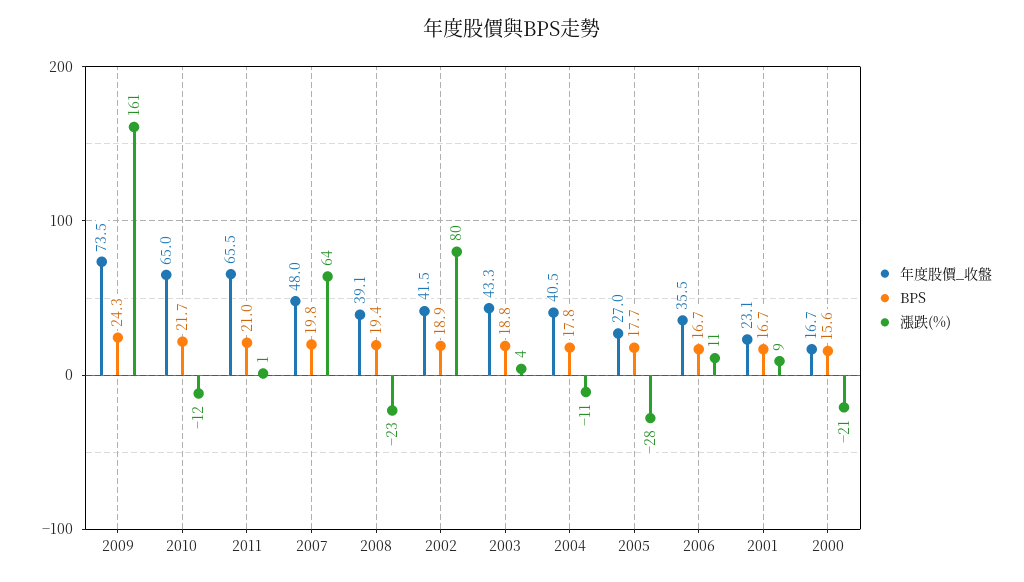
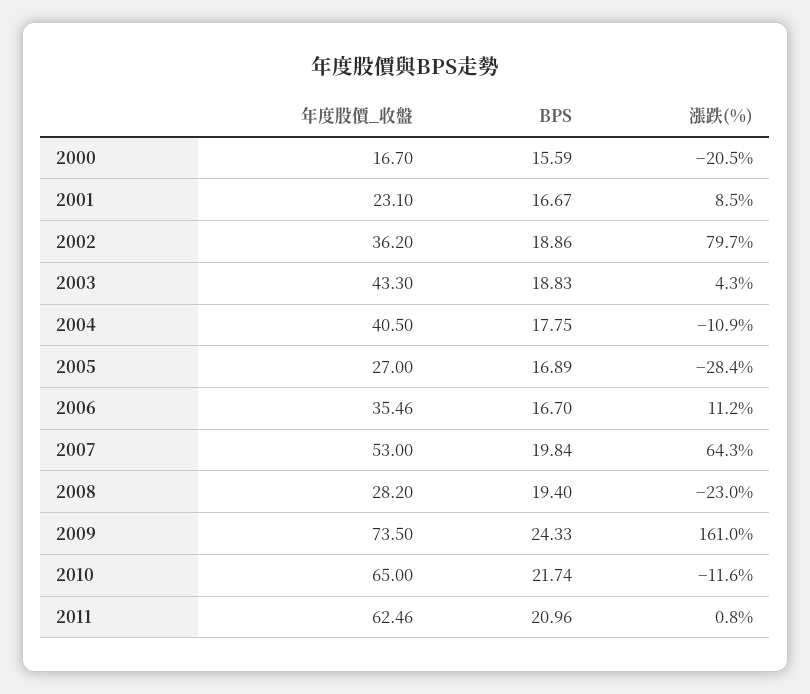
年度股價_收盤, 2011: 65.5 -> 62.46
年度股價_收盤, 2007: 48 -> 53
年度股價_收盤, 2008: 39.1 -> 28.2
年度股價_收盤, 2002: 41.5 -> 36.2
BPS, 2005: 17.7 -> 16.89

